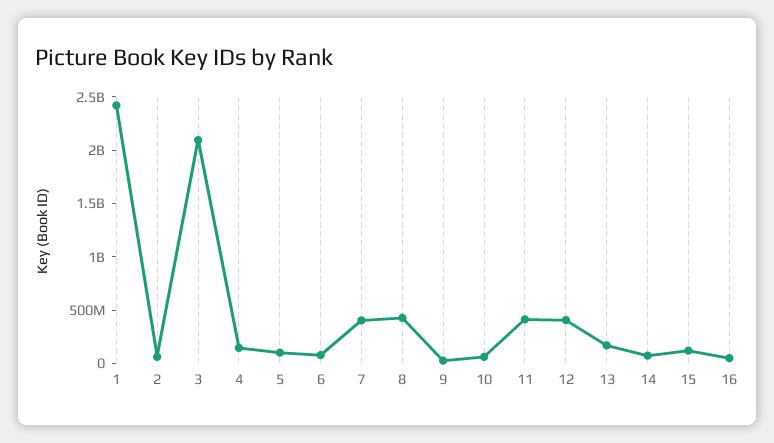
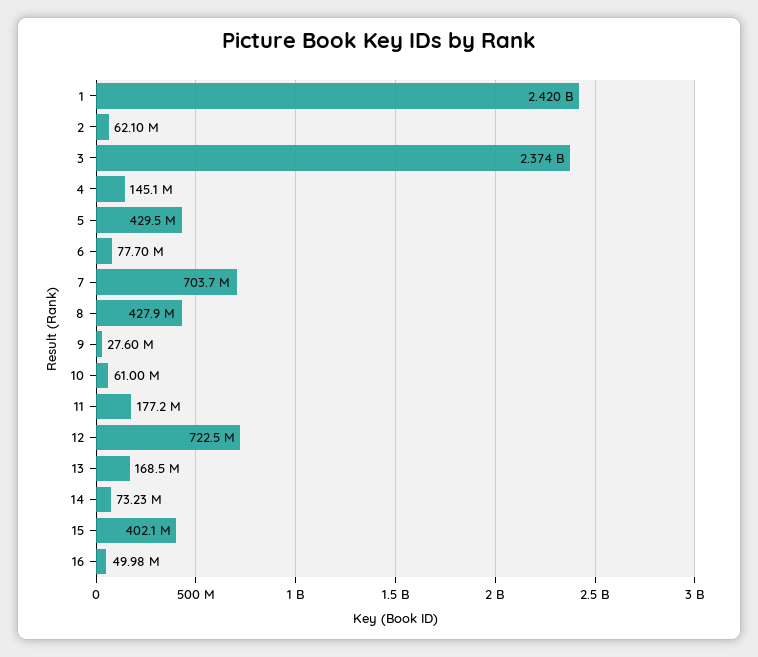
3: 2100000000 -> 2374000000
5: 100000000 -> 429500000
7: 400000000 -> 703700000
11: 400000000 -> 177200000
12: 400000000 -> 722500000
15: 100000000 -> 402100000

